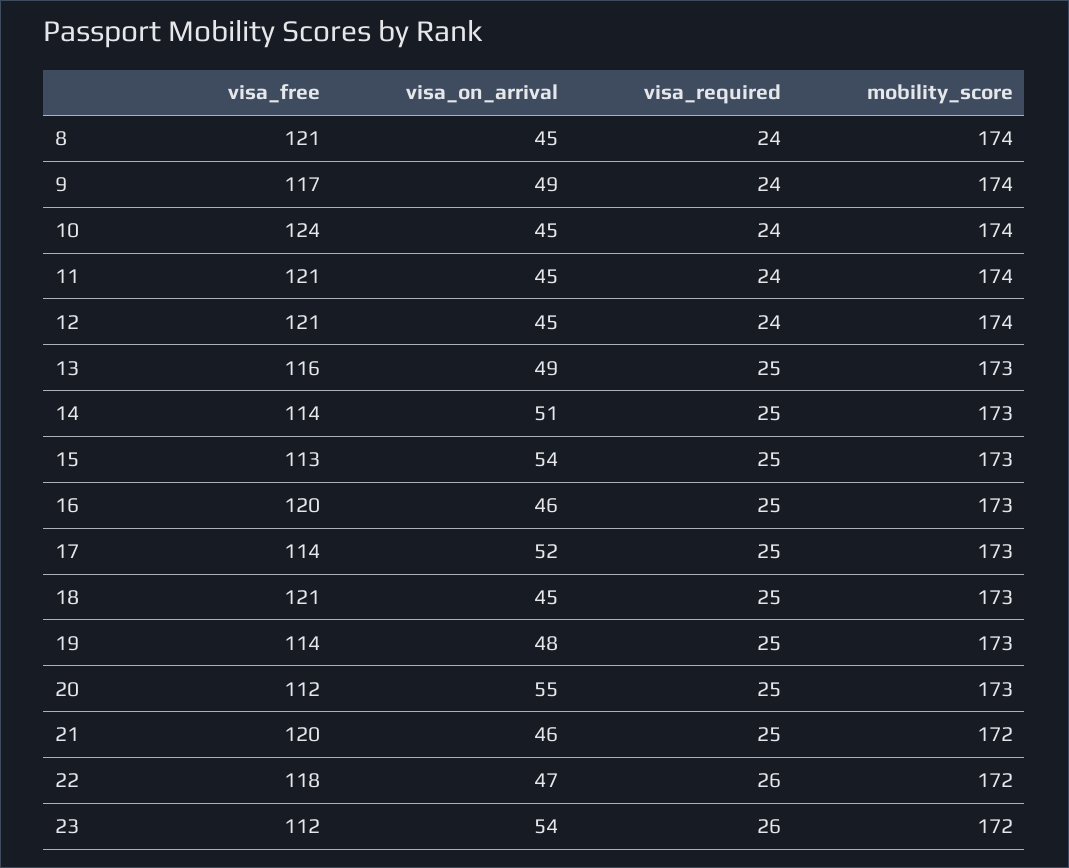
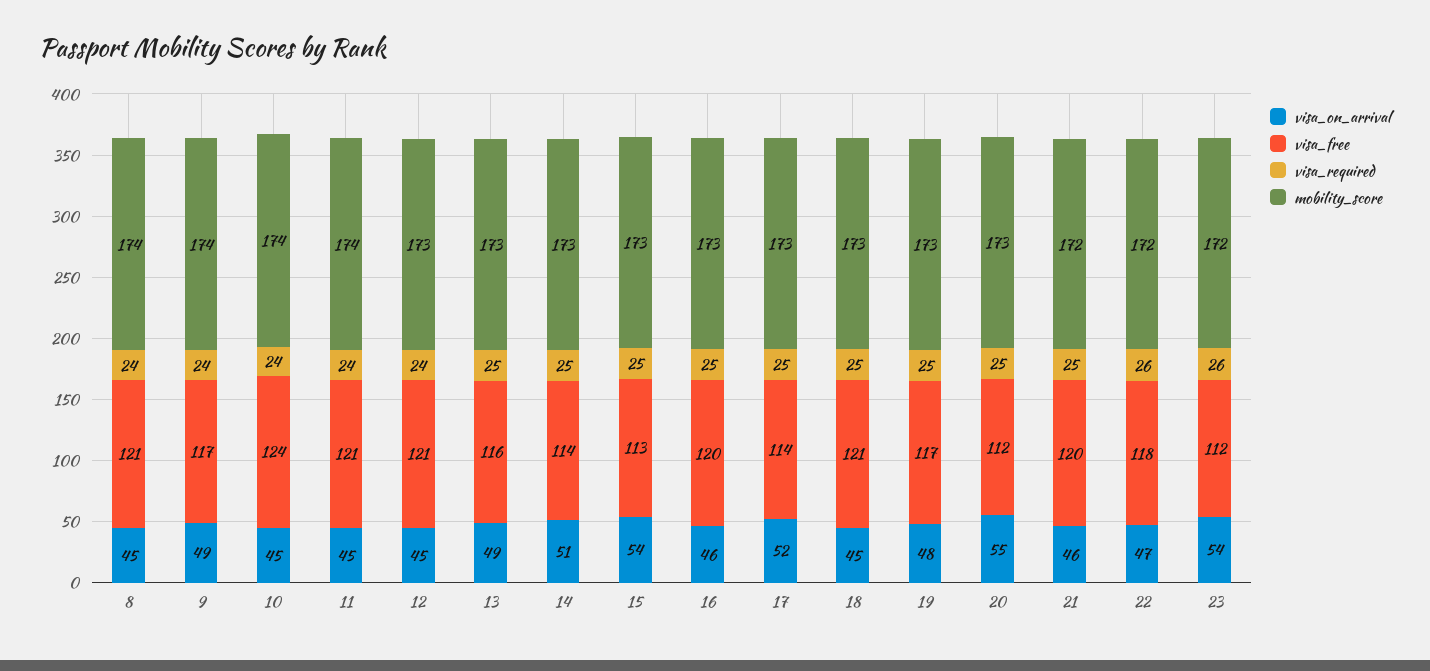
mobility_score, 12: 174 -> 173
visa_free, 19: 114 -> 117

